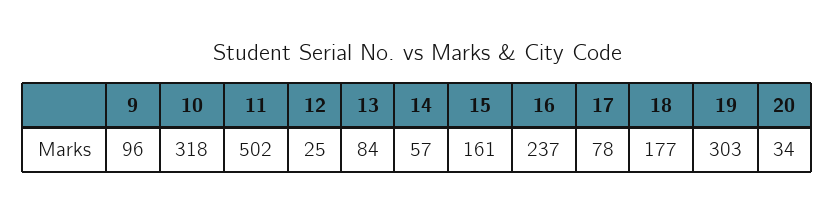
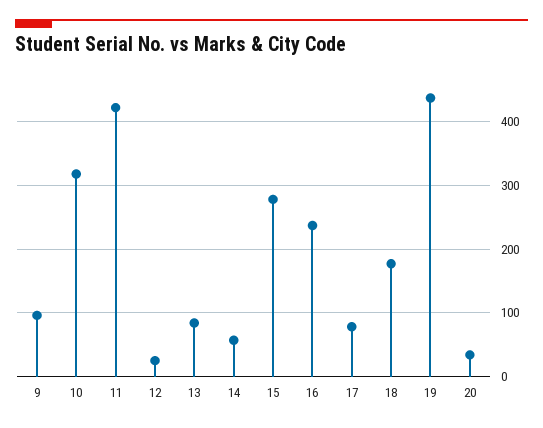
11: 502 -> 420
15: 161 -> 280
19: 303 -> 440

